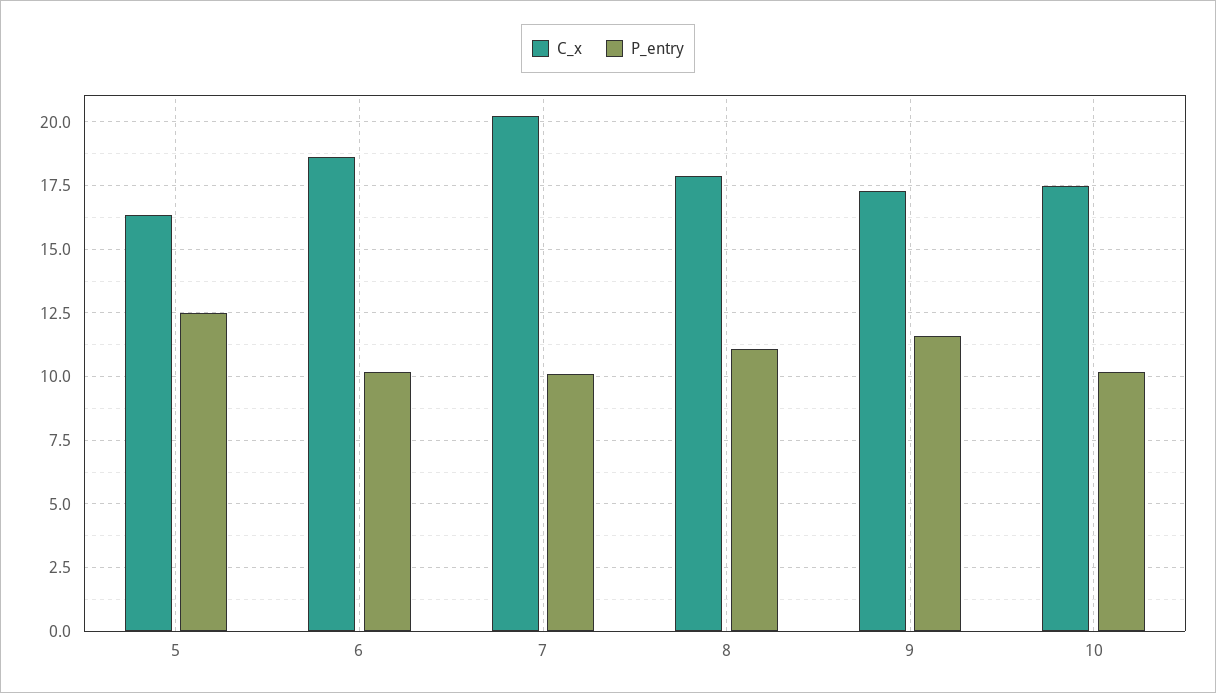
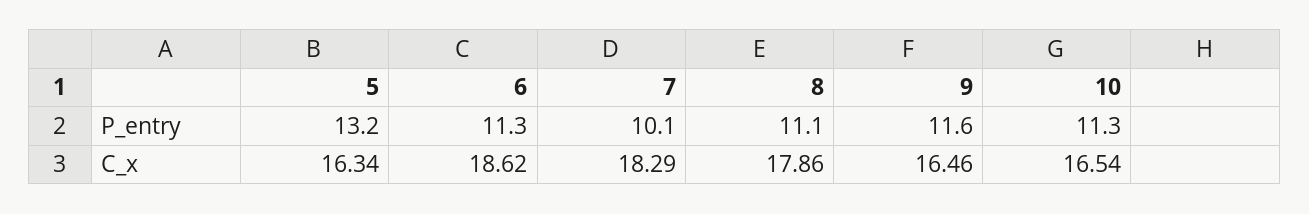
P_entry, 5: 12.5 -> 13.2
P_entry, 6: 10.25 -> 11.3
C_x, 7: 20.25 -> 18.29
C_x, 9: 17.25 -> 16.46
C_x, 10: 17.5 -> 16.54
P_entry, 10: 10.25 -> 11.3

